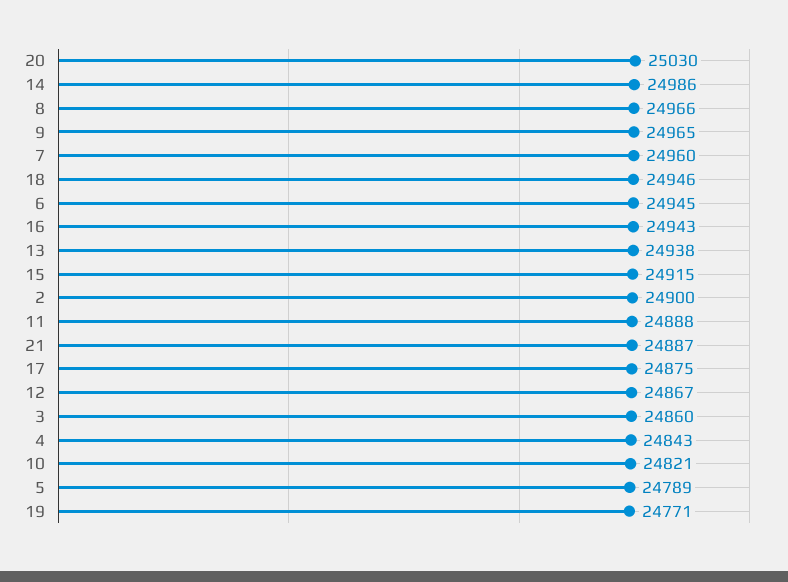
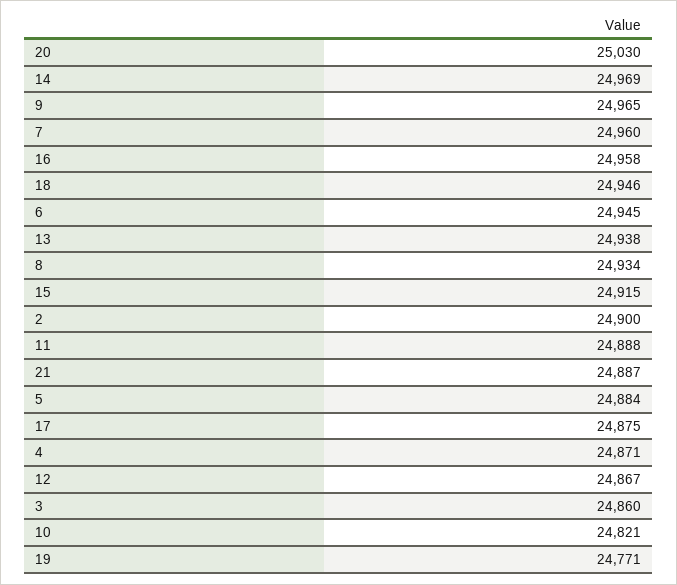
14: 24986 -> 24969
8: 24966 -> 24934
16: 24943 -> 24958
4: 24843 -> 24871
5: 24789 -> 24884

